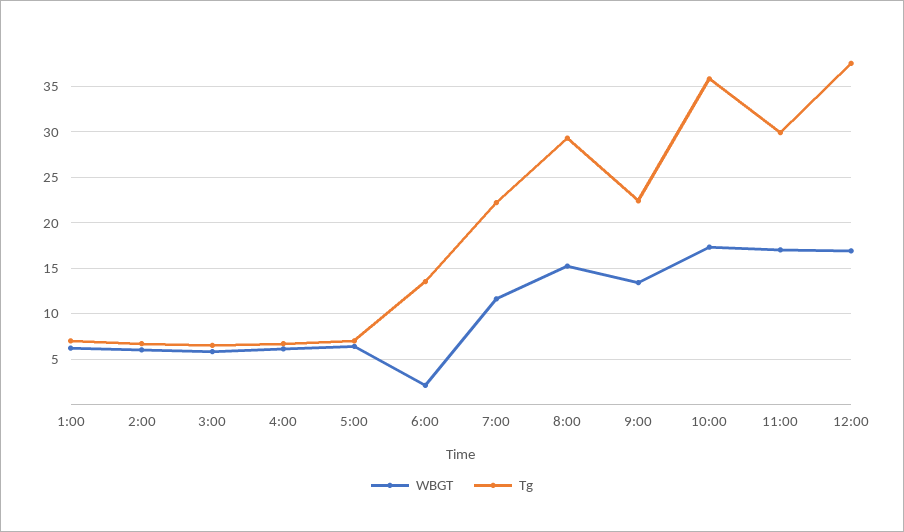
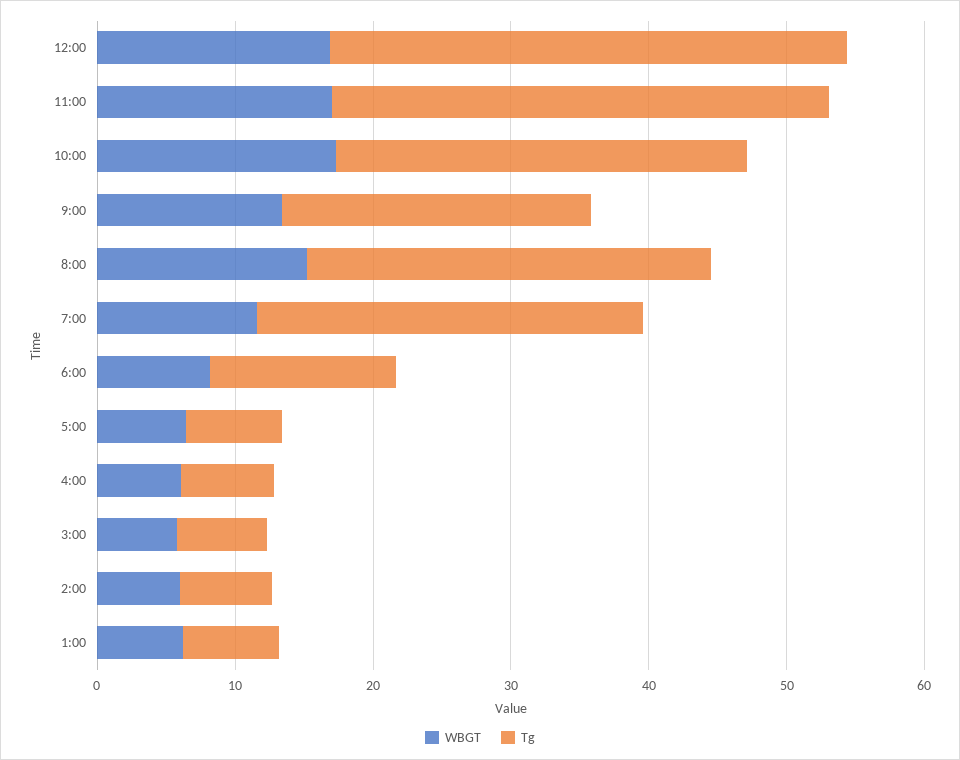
WBGT, 6:00: 2 -> 8
Tg, 7:00: 22 -> 28
Tg, 10:00: 36 -> 30
Tg, 11:00: 30 -> 36

